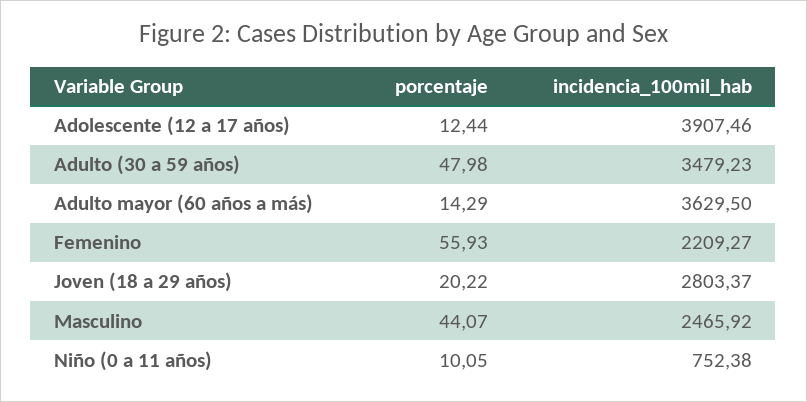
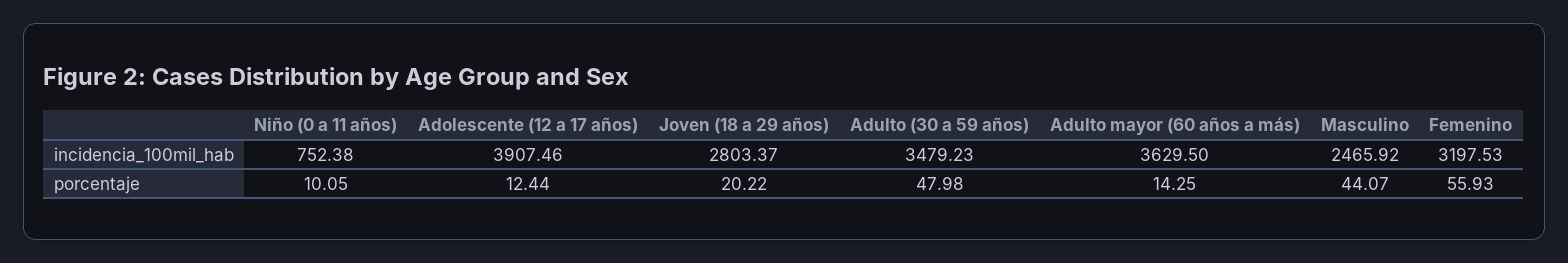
porcentaje, Adulto mayor (60 años a más): 14.29 -> 14.25
incidencia_100mil_hab, Femenino: 2209.27 -> 3197.53

